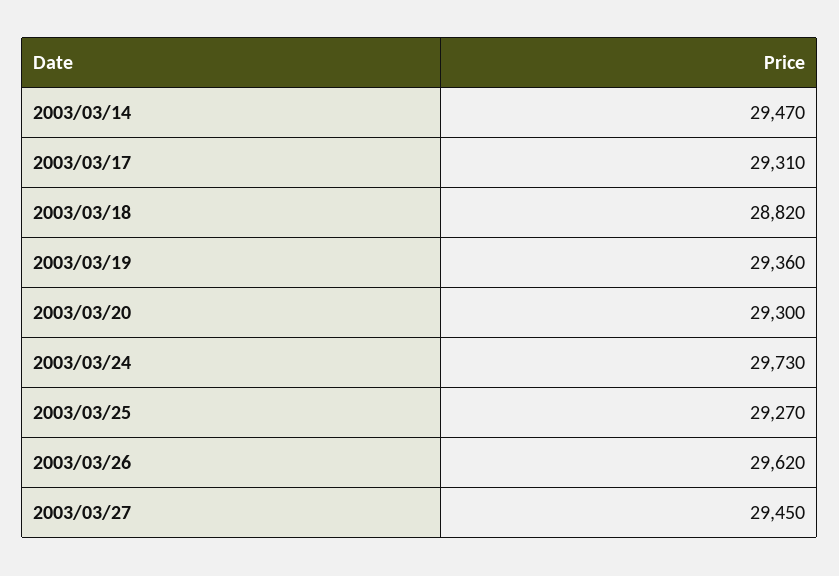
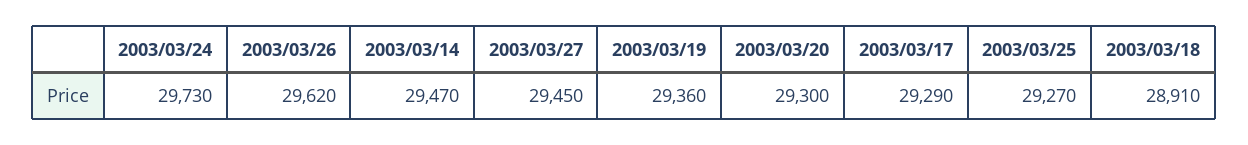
2003/03/17: 29310 -> 29290
2003/03/18: 28820 -> 28910

